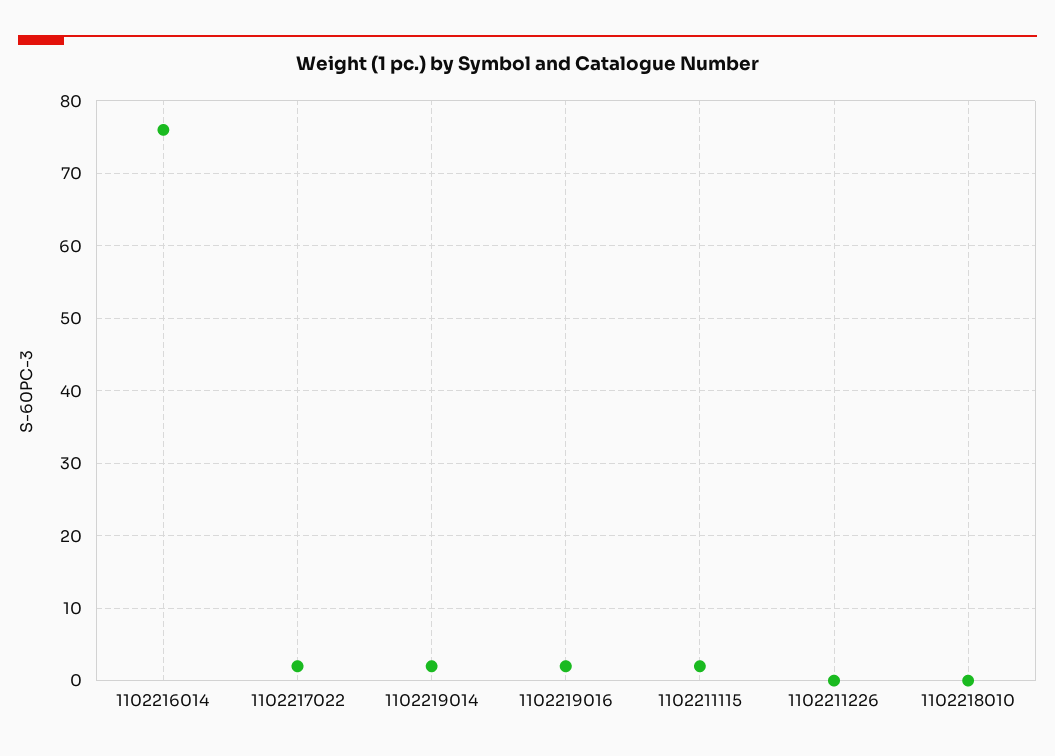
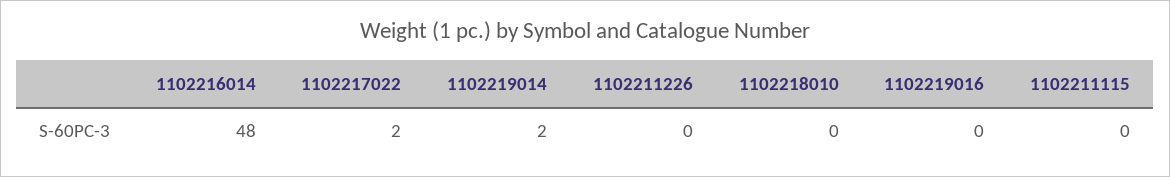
1102216014: 76 -> 48
1102219016: 2 -> 0
1102211115: 2 -> 0

